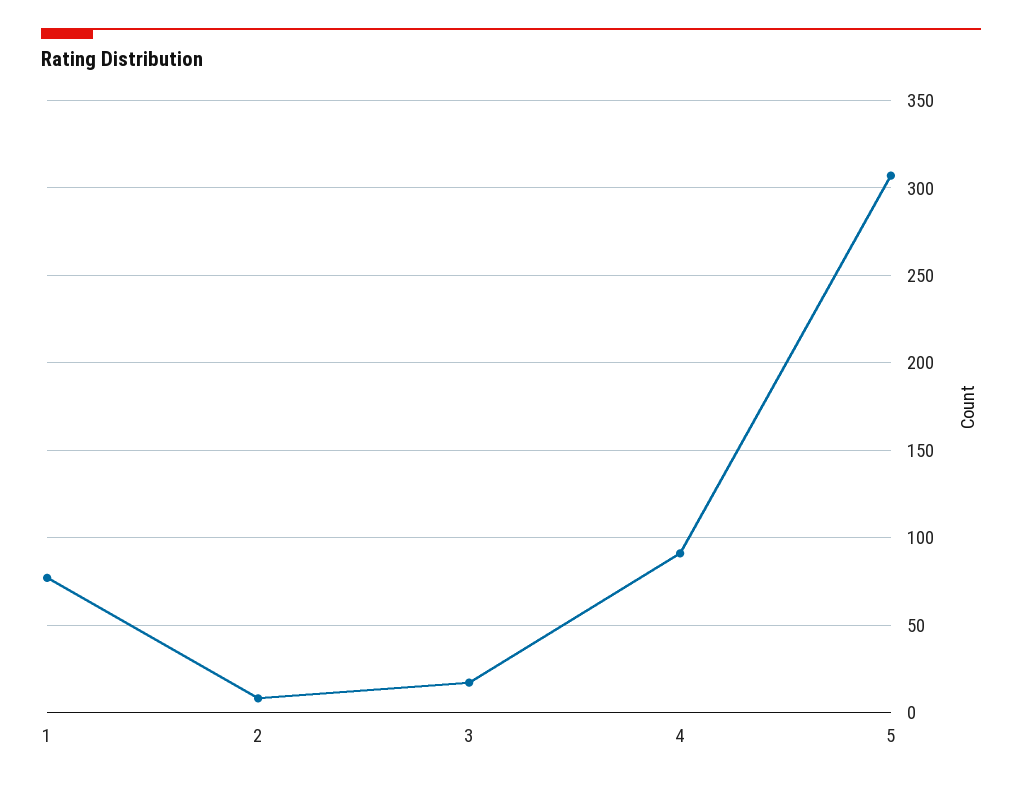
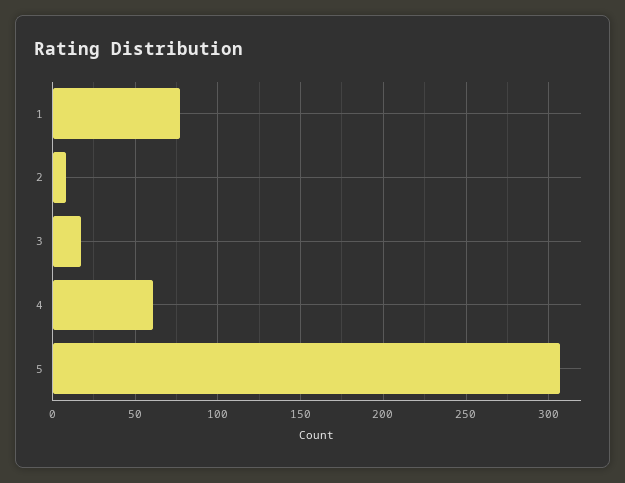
4: 90 -> 60

